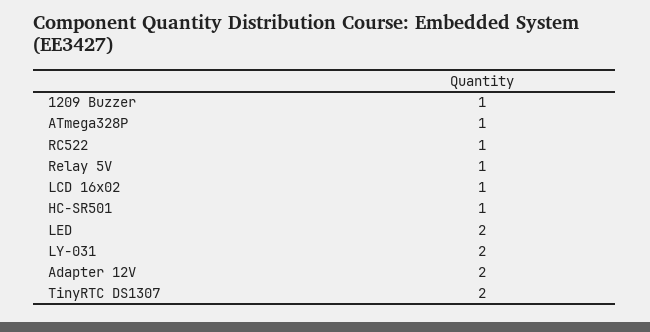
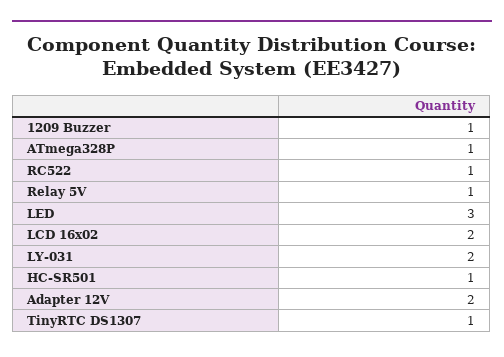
LCD 16x02: 1 -> 2
LED: 2 -> 3
TinyRTC DS1307: 2 -> 1

